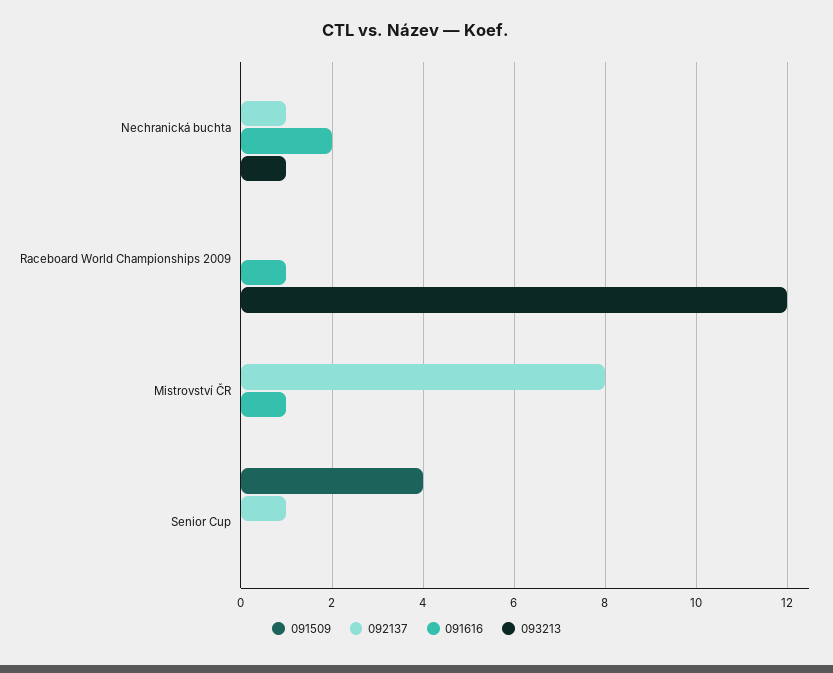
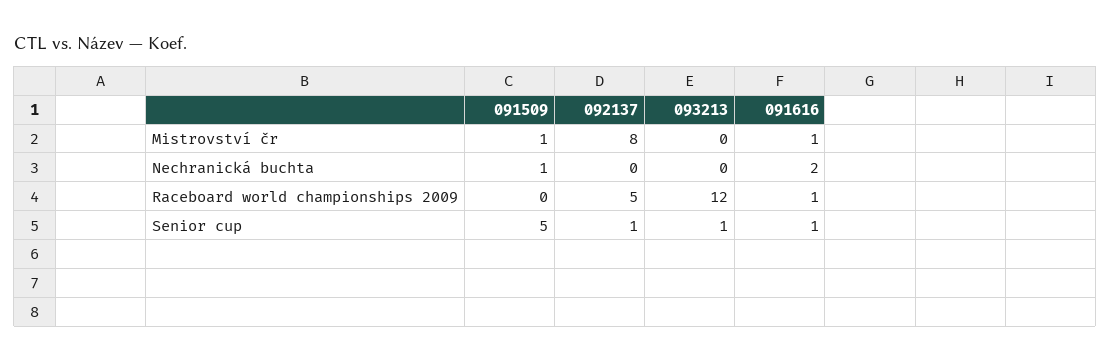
091509, Nechranická buchta: 0 -> 1
092137, Nechranická buchta: 1 -> 0
093213, Nechranická buchta: 1 -> 0
092137, Raceboard World Championships 2009: 0 -> 5
091509, Mistrovství ČR: 0 -> 1
091509, Senior Cup: 4 -> 5
091616, Senior Cup: 0 -> 1
093213, Senior Cup: 0 -> 1

